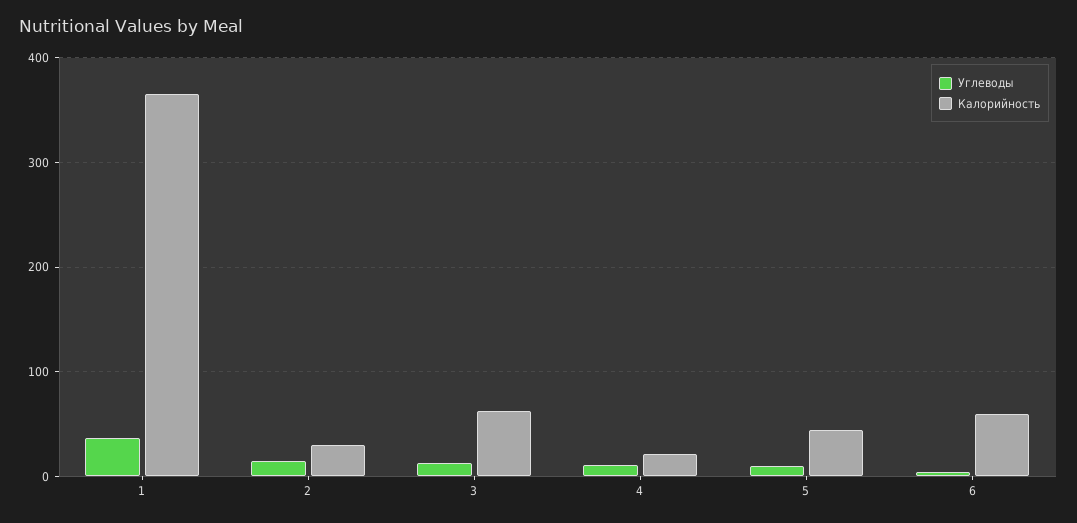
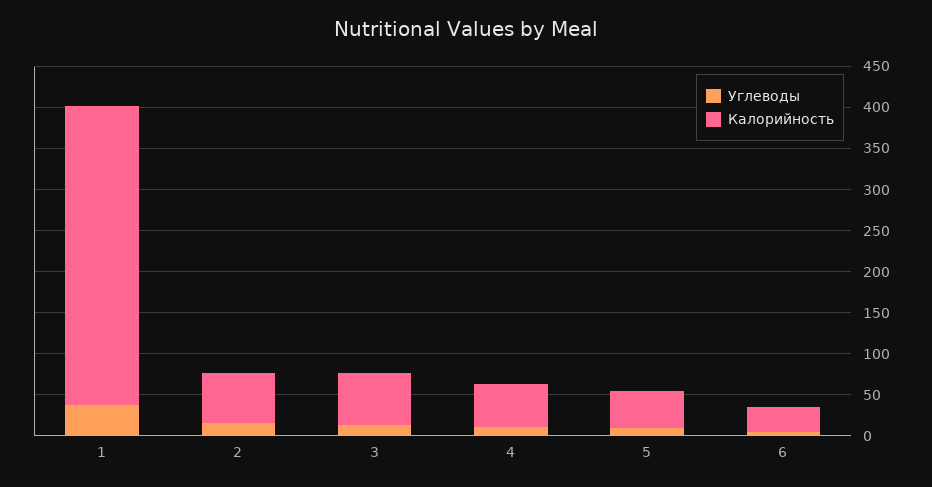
Калорийность, 2: 30 -> 60
Калорийность, 4: 20 -> 50
Калорийность, 6: 60 -> 30

